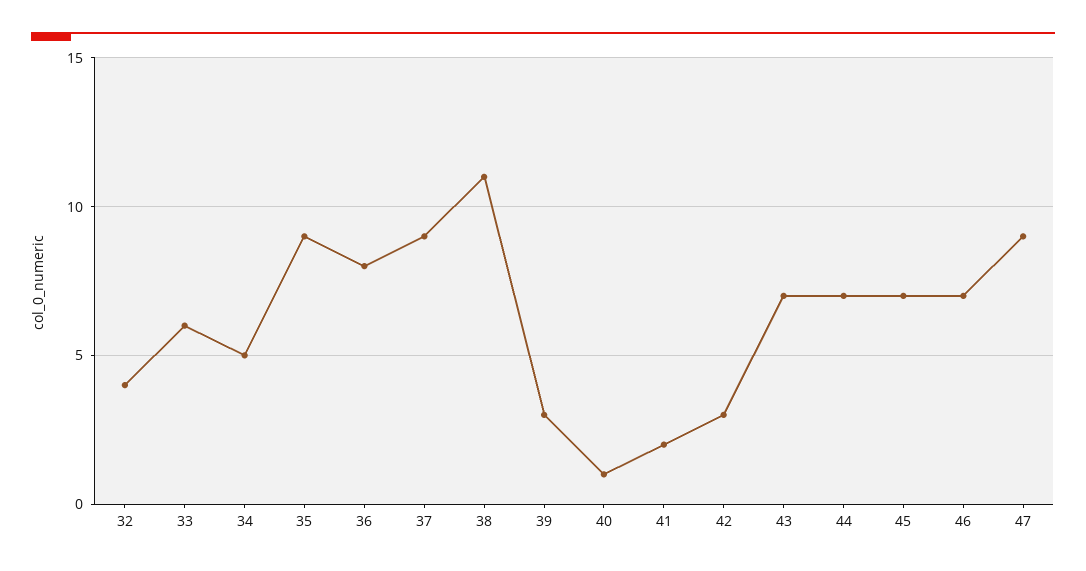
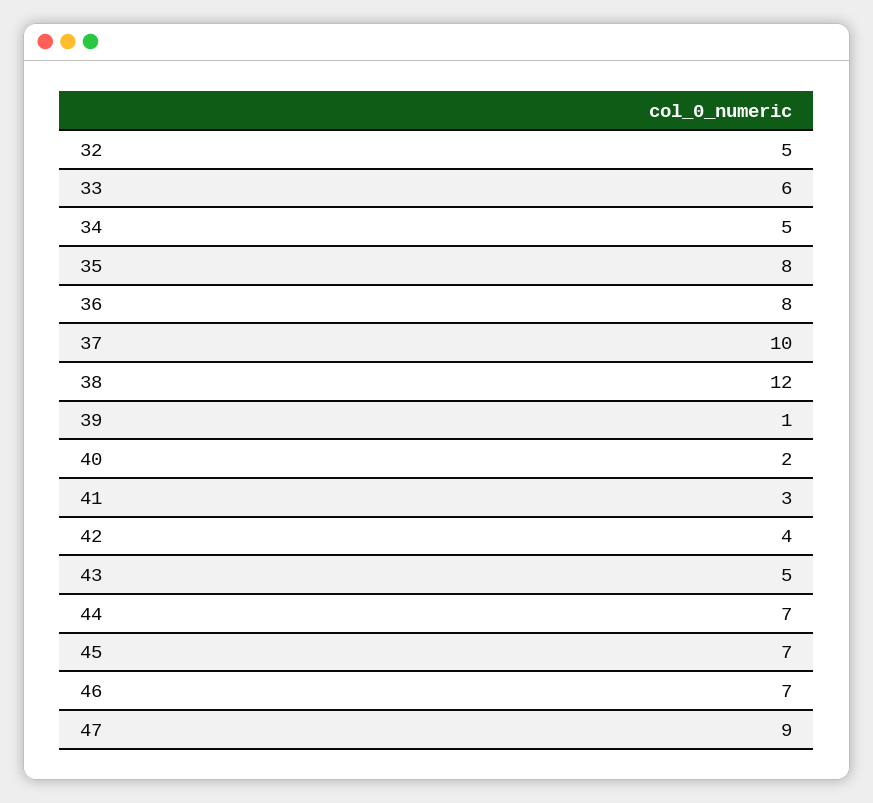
32: 4 -> 5
35: 9 -> 8
37: 9 -> 10
38: 11 -> 12
39: 3 -> 1
40: 1 -> 2
41: 2 -> 3
42: 3 -> 4
43: 7 -> 5

